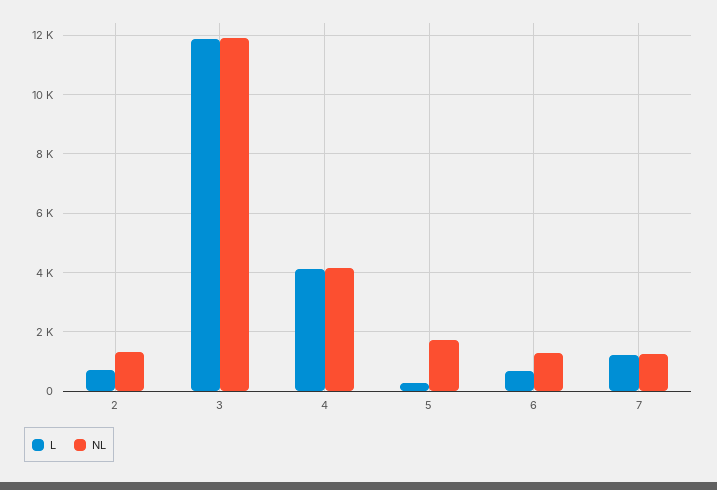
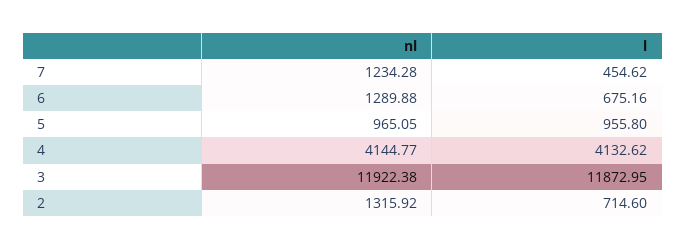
L, 5: 250 -> 955.8
NL, 5: 1750 -> 965.05
L, 7: 1250 -> 454.62

